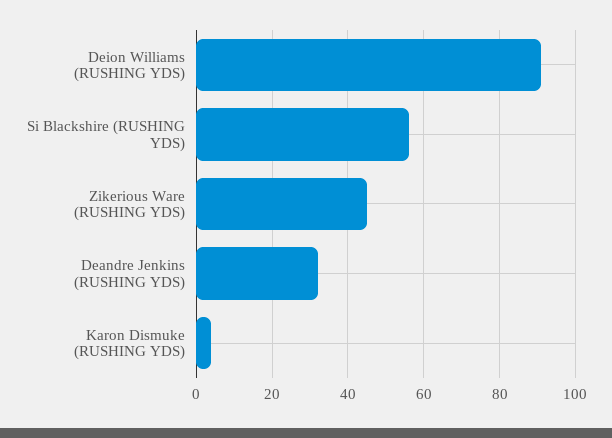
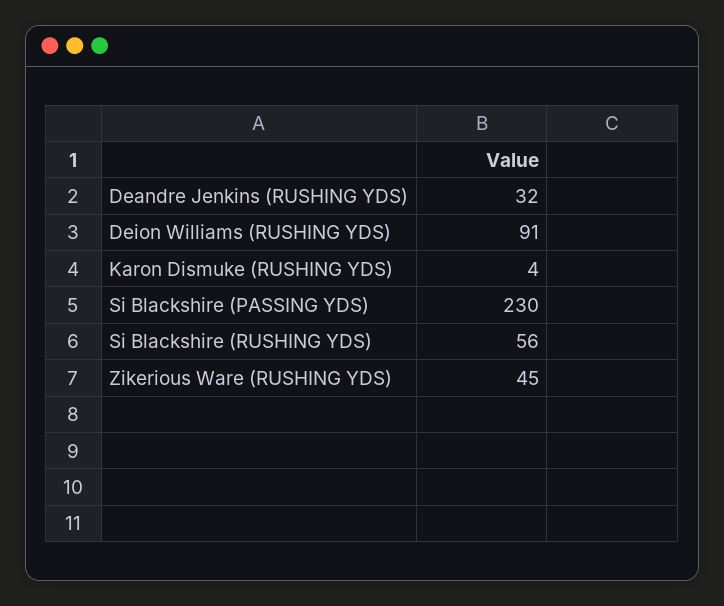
Si Blackshire (PASSING YDS): none -> 230

